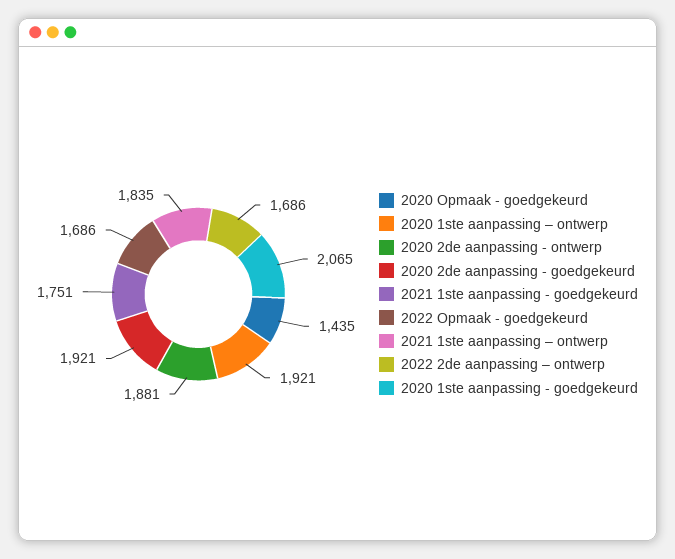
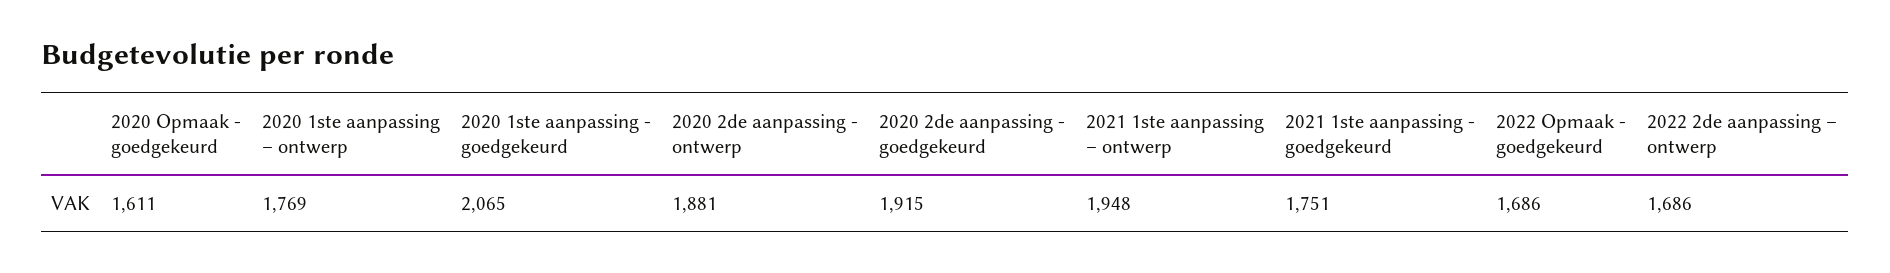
2020 Opmaak - goedgekeurd: 1435 -> 1611
2020 1ste aanpassing – ontwerp: 1921 -> 1769
2020 2de aanpassing - goedgekeurd: 1921 -> 1915
2021 1ste aanpassing – ontwerp: 1835 -> 1948

